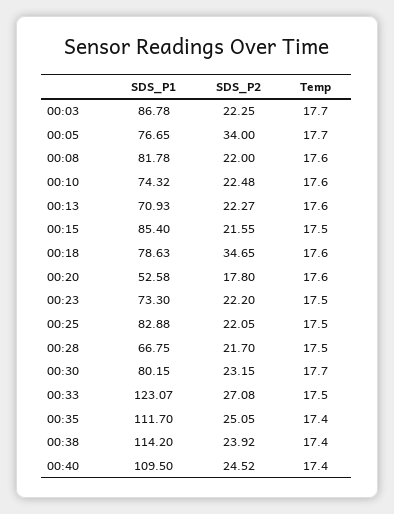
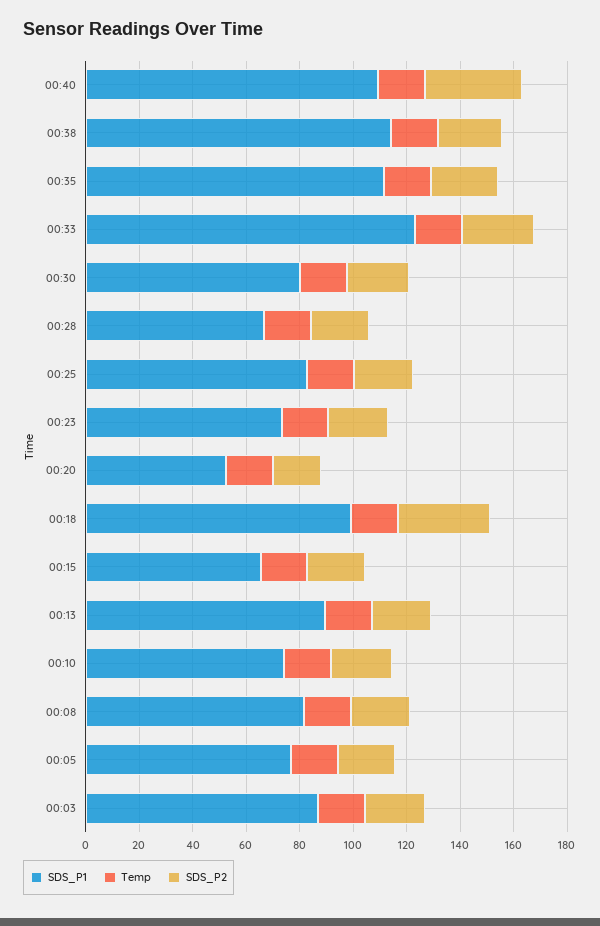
SDS_P2, 00:05: 34 -> 20
SDS_P1, 00:13: 70.93 -> 90
SDS_P1, 00:15: 85.4 -> 65
SDS_P1, 00:18: 78.63 -> 100
SDS_P2, 00:40: 24.52 -> 35

